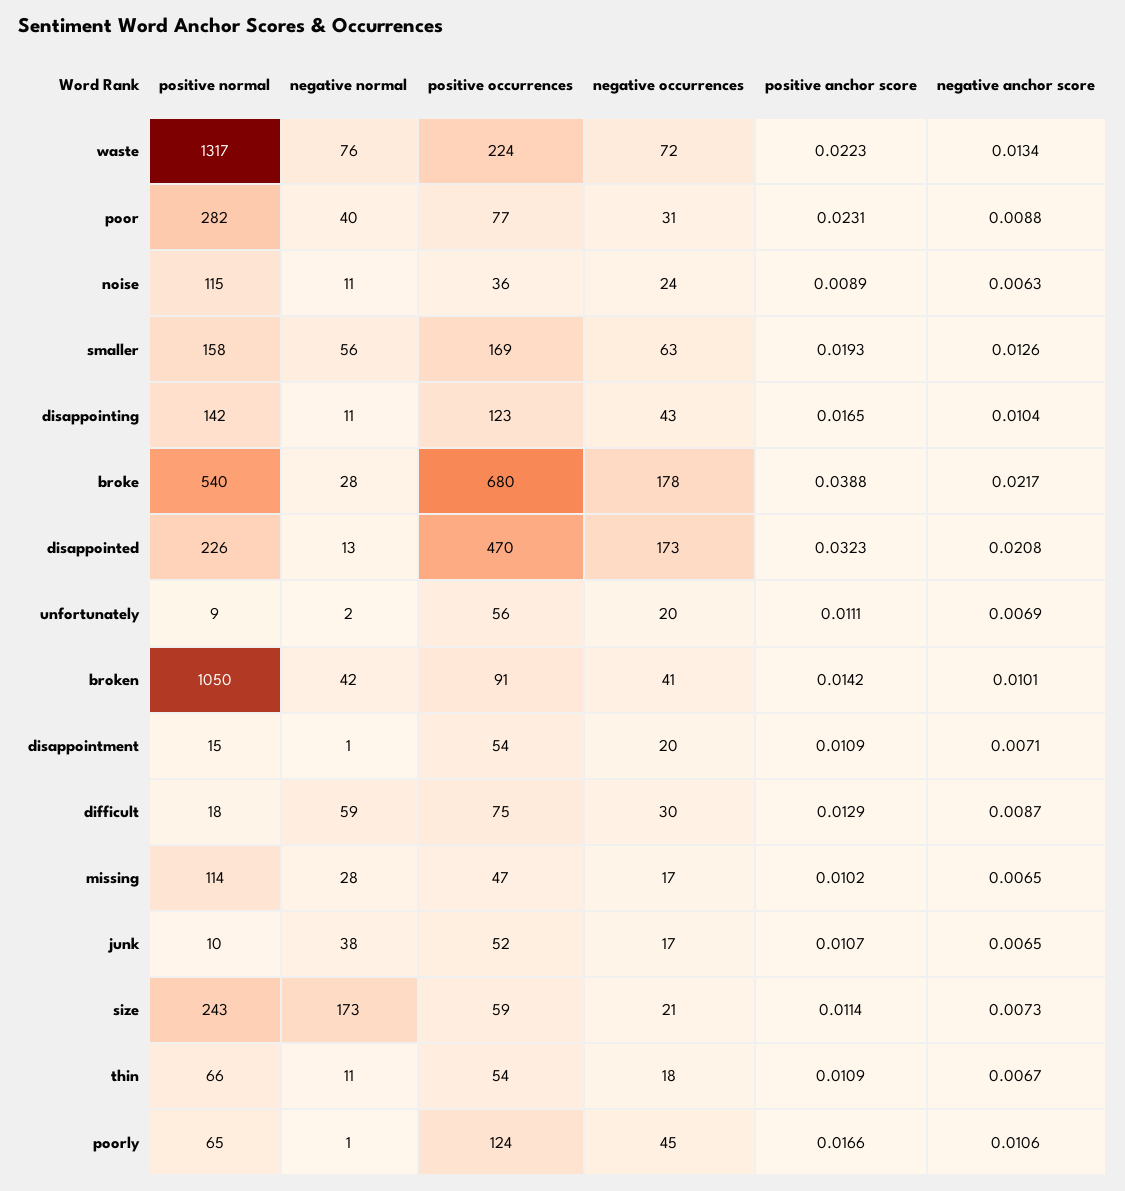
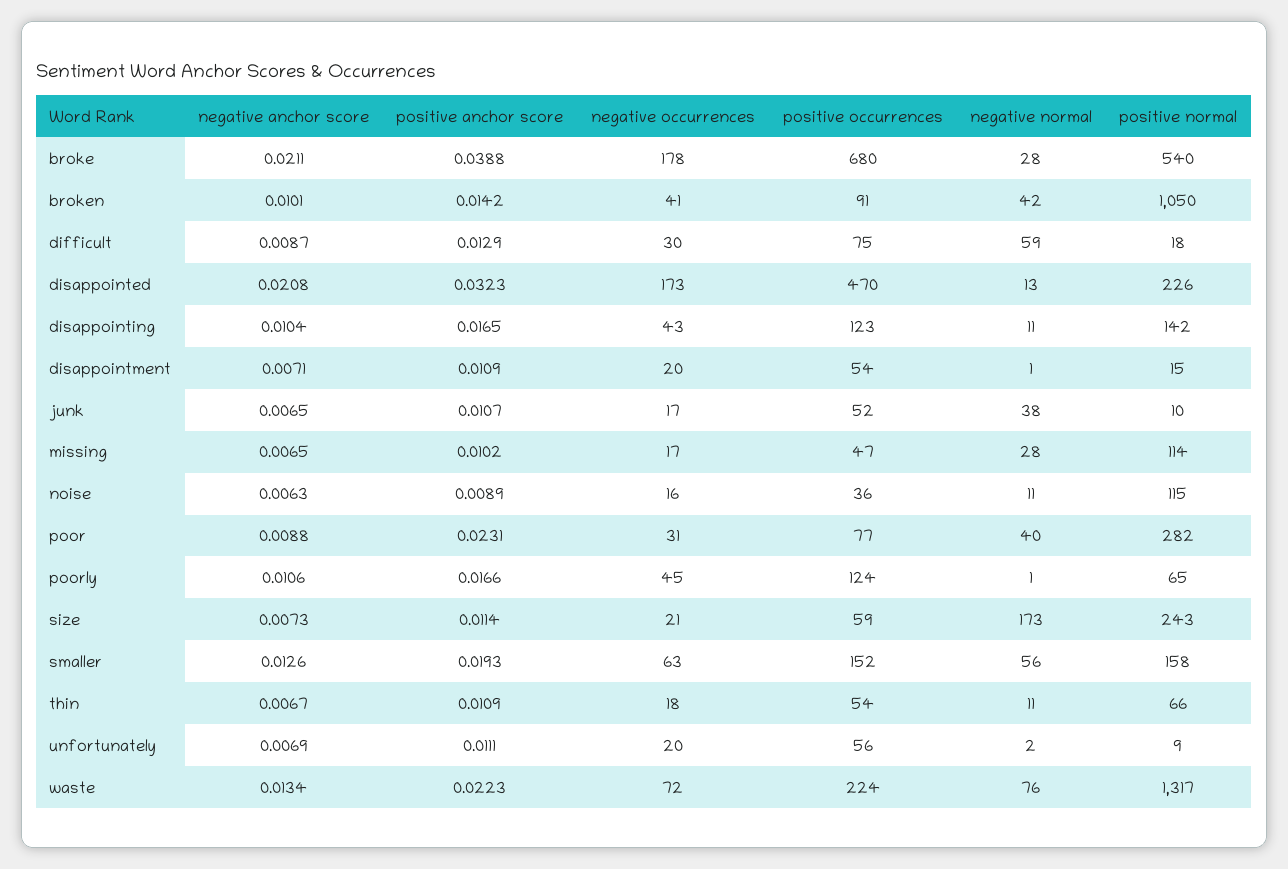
negative occurrences, noise: 24 -> 16
positive occurrences, smaller: 169 -> 152
negative anchor score, broke: 0.0217 -> 0.0211

